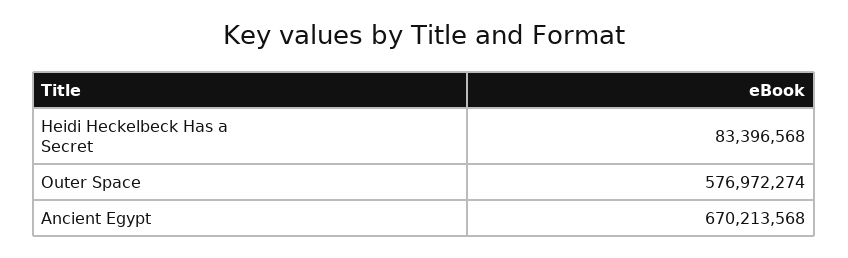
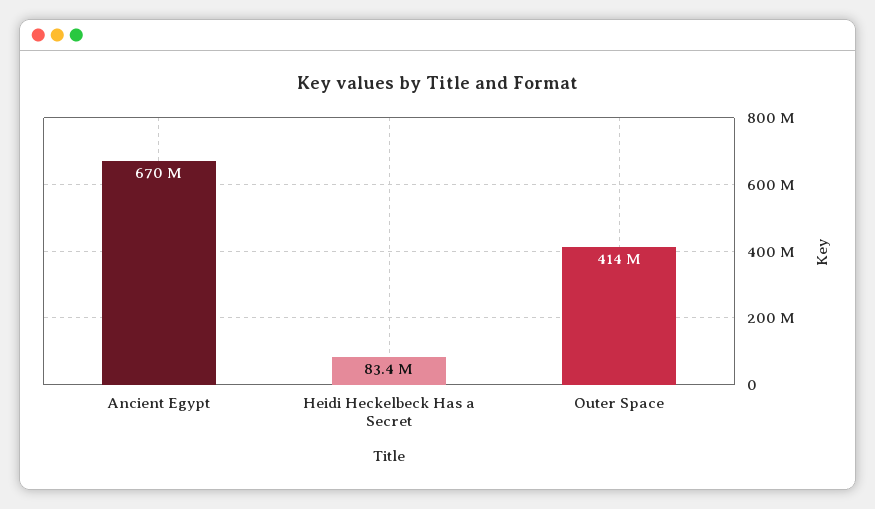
Outer Space: 576972274 -> 414000000

